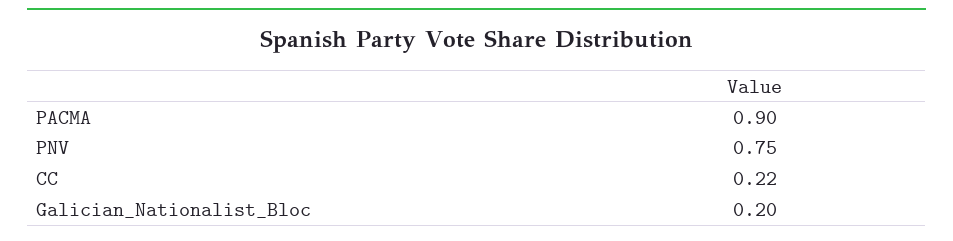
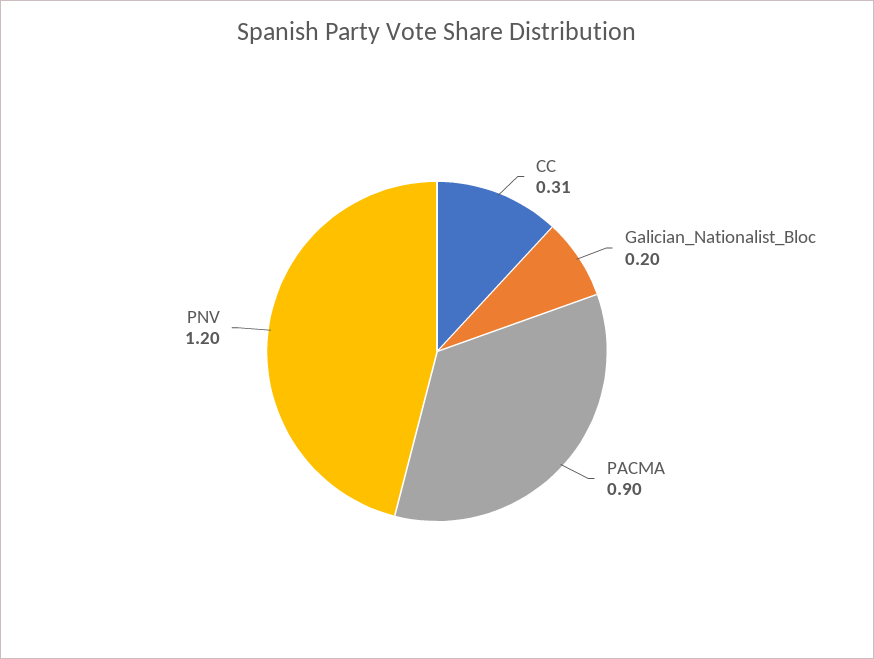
PNV: 0.75 -> 1.2
CC: 0.22 -> 0.31

